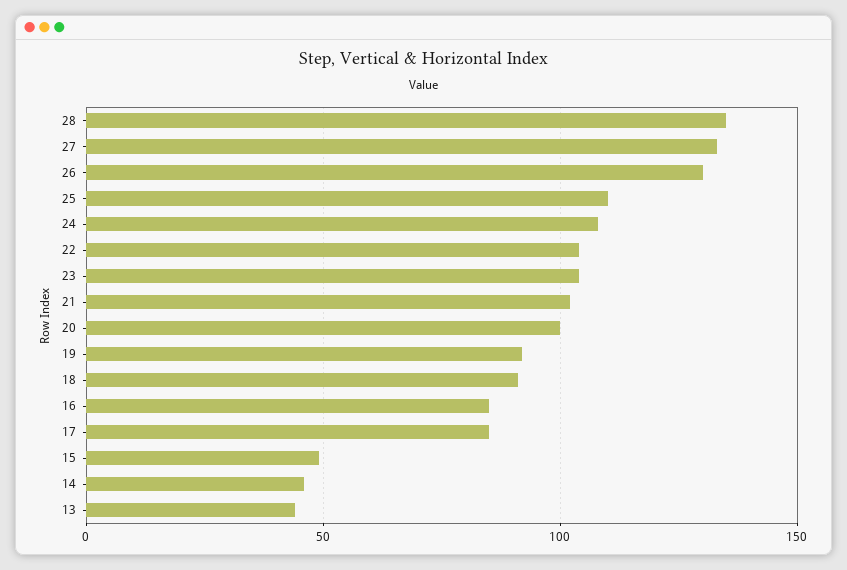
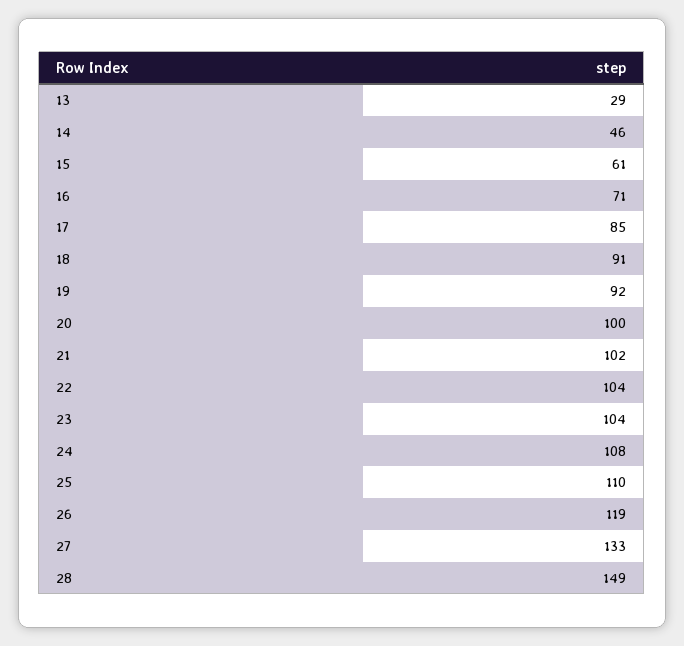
28: 135 -> 149
26: 130 -> 119
16: 85 -> 71
15: 50 -> 61
13: 45 -> 29

